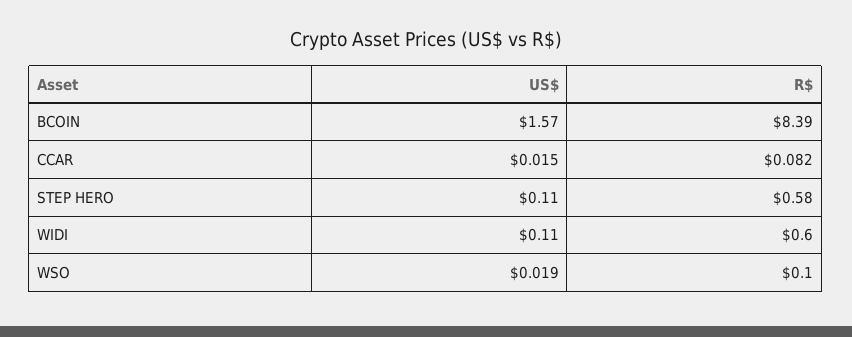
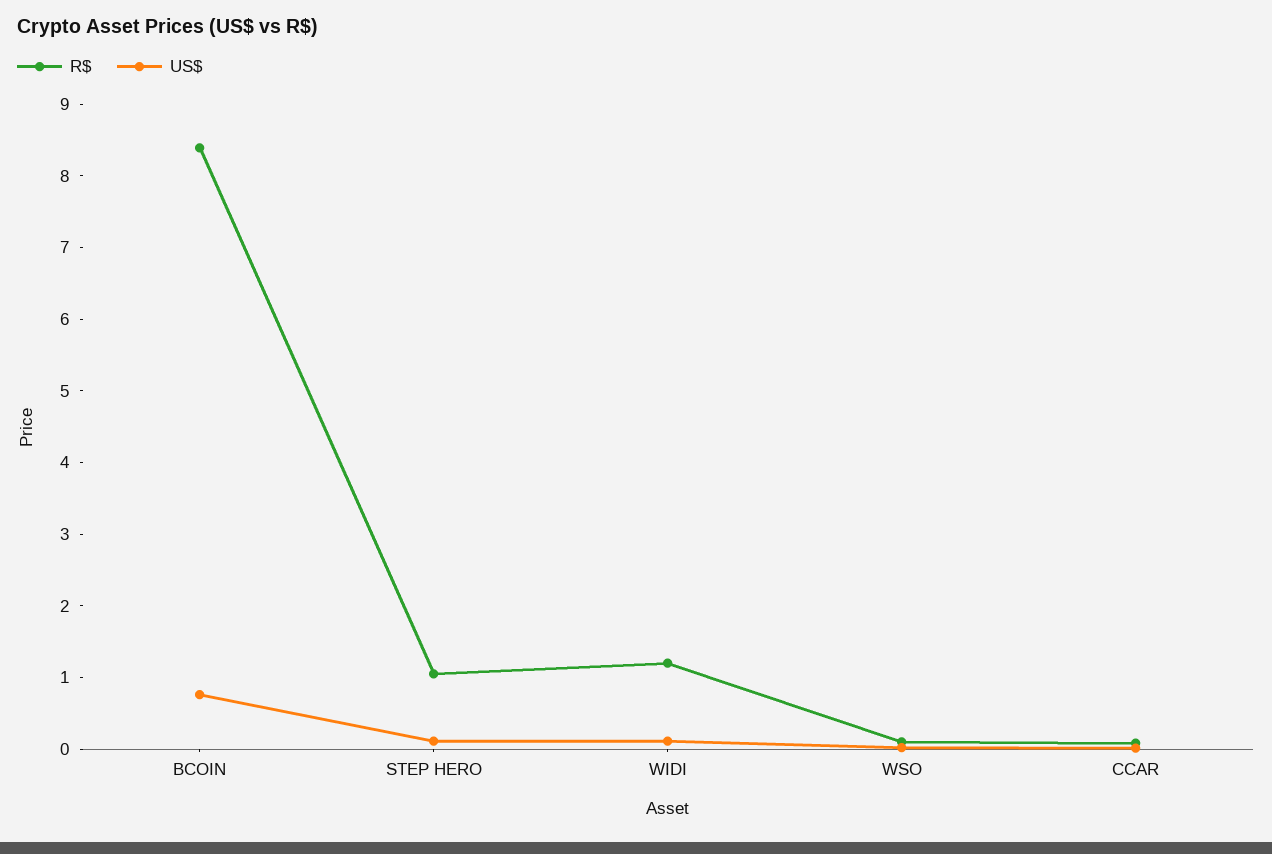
US$, BCOIN: 1.57 -> 0.8
R$, STEP HERO: 0.58 -> 1
R$, WIDI: 0.6 -> 1.2

